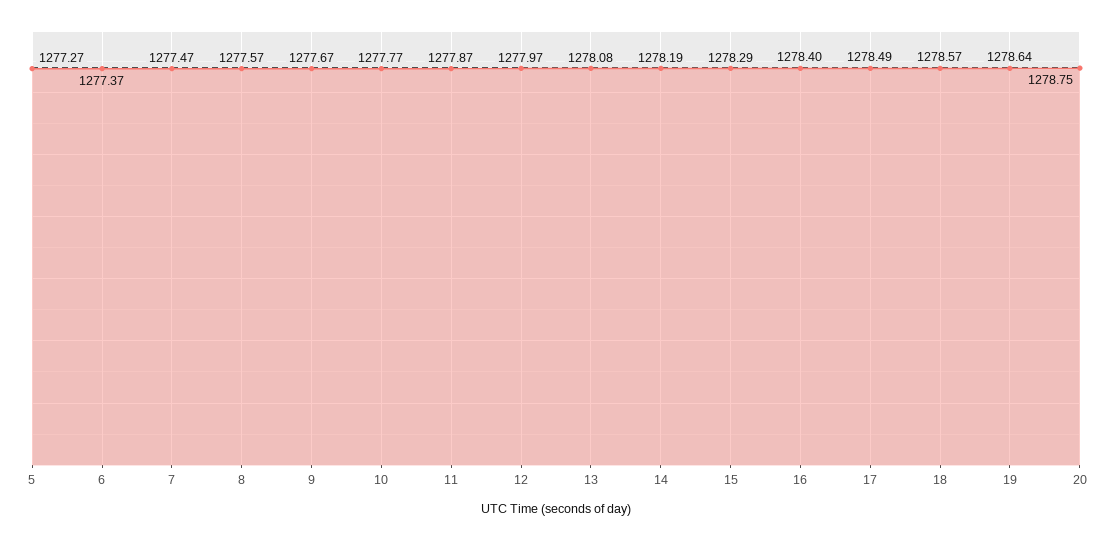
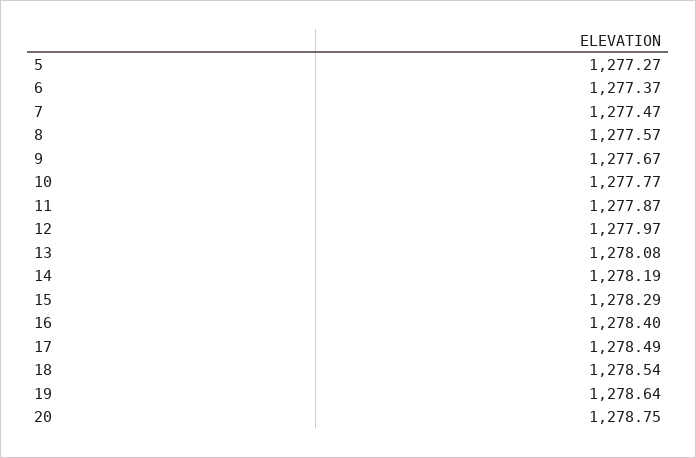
18: 1278.57 -> 1278.54

